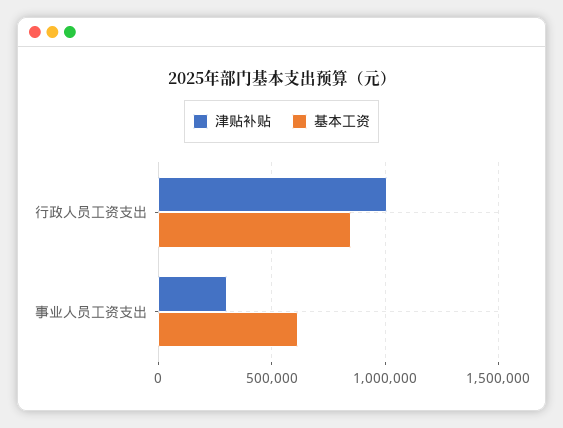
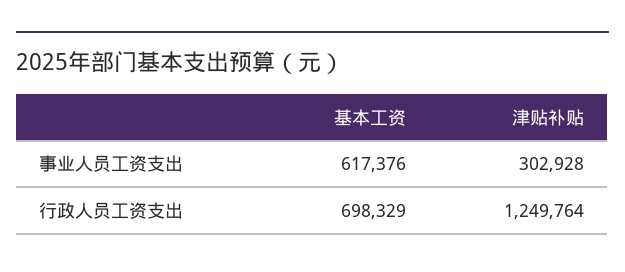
津贴补贴, 行政人员工资支出: 1000000 -> 1249764
基本工资, 行政人员工资支出: 850000 -> 698329

